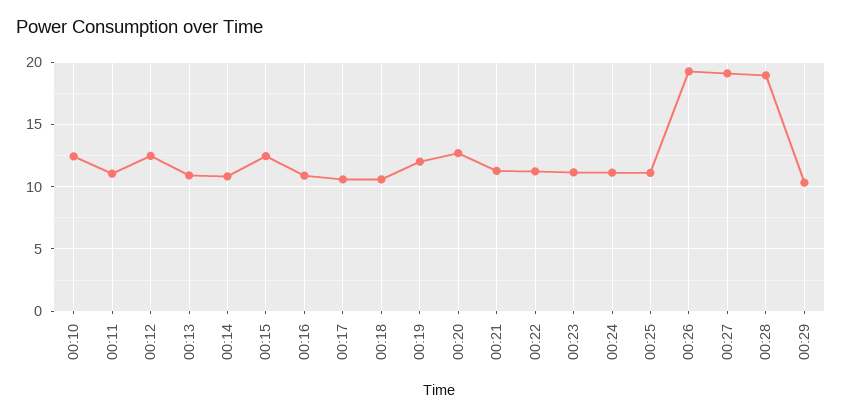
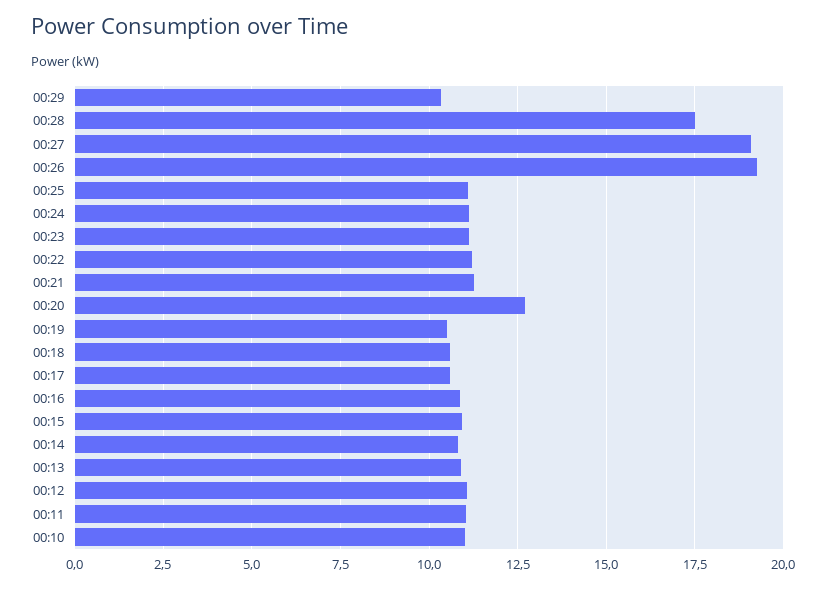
00:10: 12.5 -> 11
00:12: 12.5 -> 11
00:15: 12.5 -> 11
00:19: 12 -> 10.5
00:28: 19 -> 17.5

